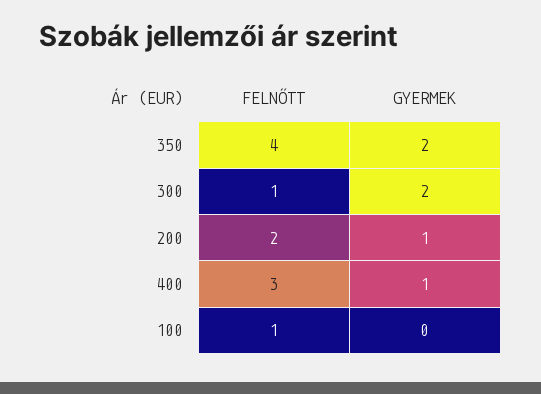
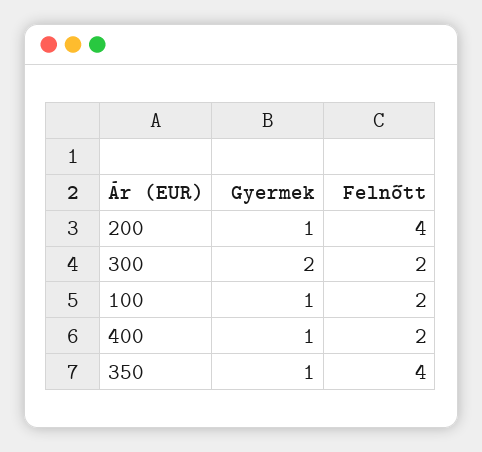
GYERMEK, 350: 2 -> 1
FELNŐTT, 300: 1 -> 2
FELNŐTT, 200: 2 -> 4
FELNŐTT, 400: 3 -> 2
FELNŐTT, 100: 1 -> 2
GYERMEK, 100: 0 -> 1

